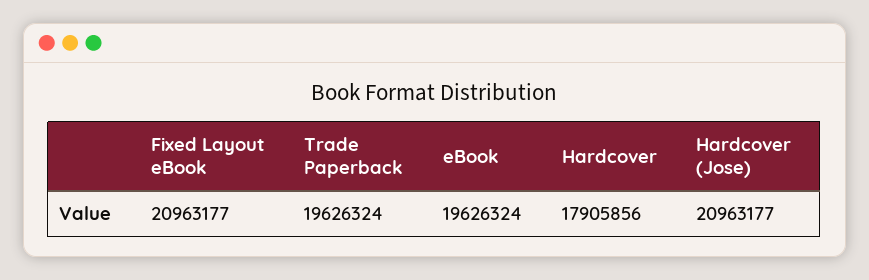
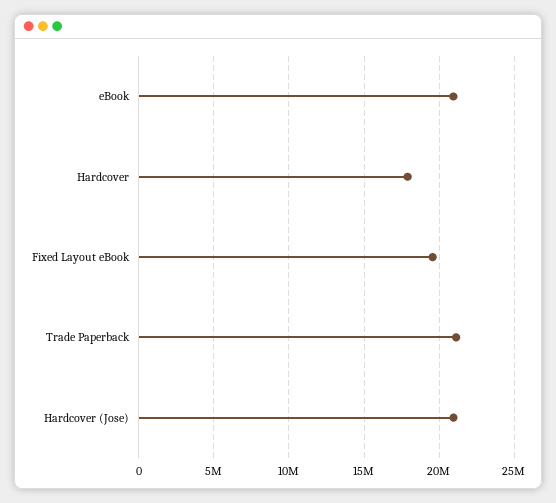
Fixed Layout eBook: 20963177 -> 19500000
Trade Paperback: 19626324 -> 21000000
eBook: 19626324 -> 21000000

